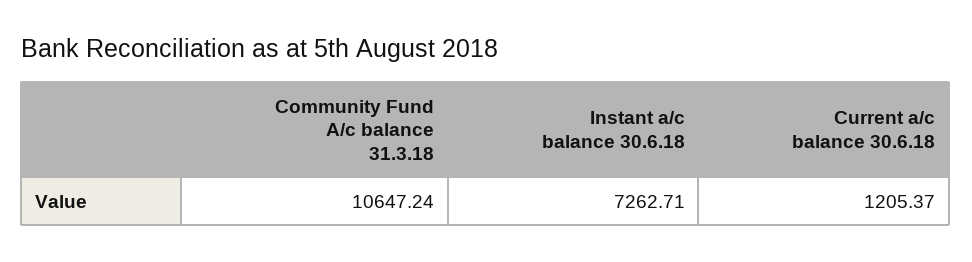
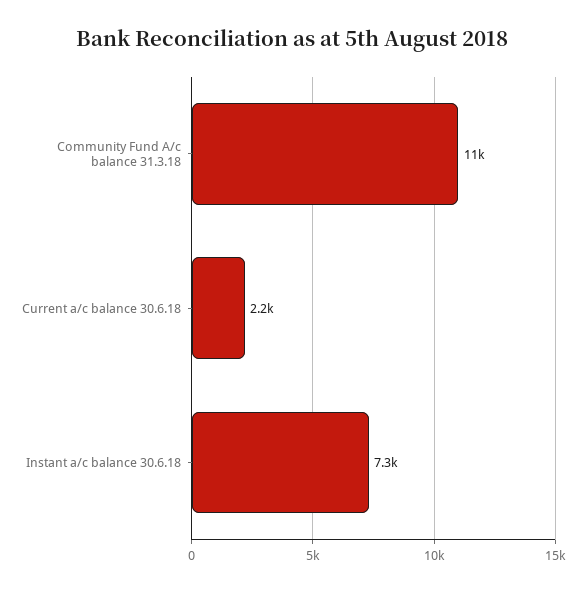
Current a/c balance 30.6.18: 1205.37 -> 2200

